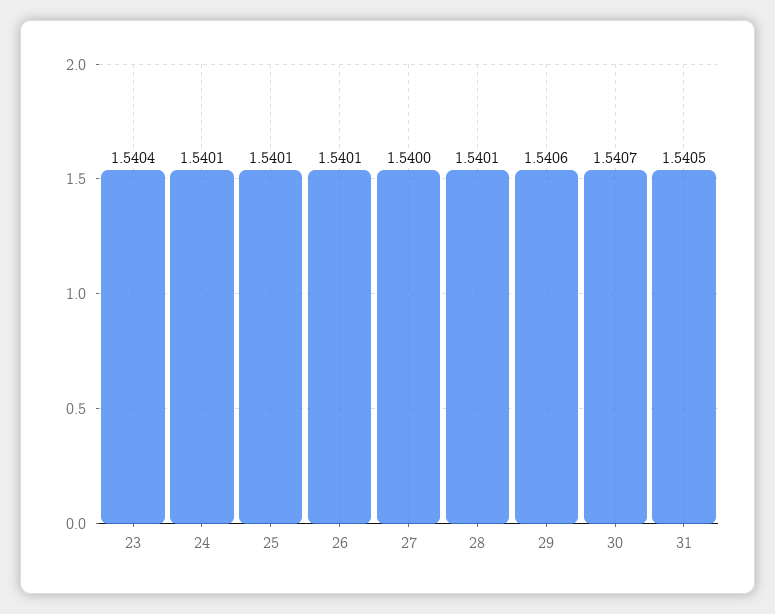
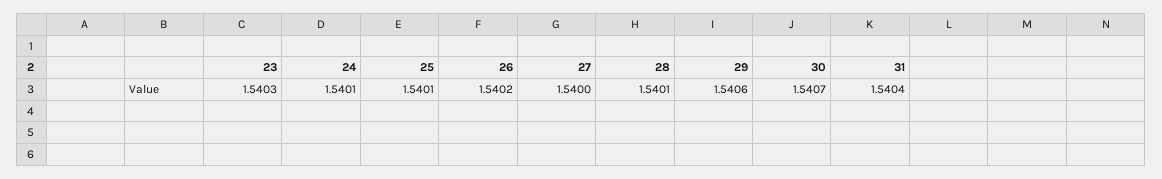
23: 1.5404 -> 1.5403
26: 1.5401 -> 1.5402
31: 1.5405 -> 1.5404

